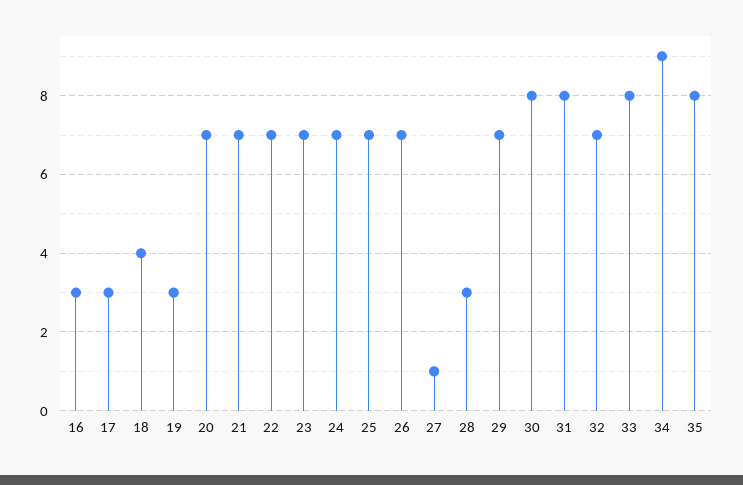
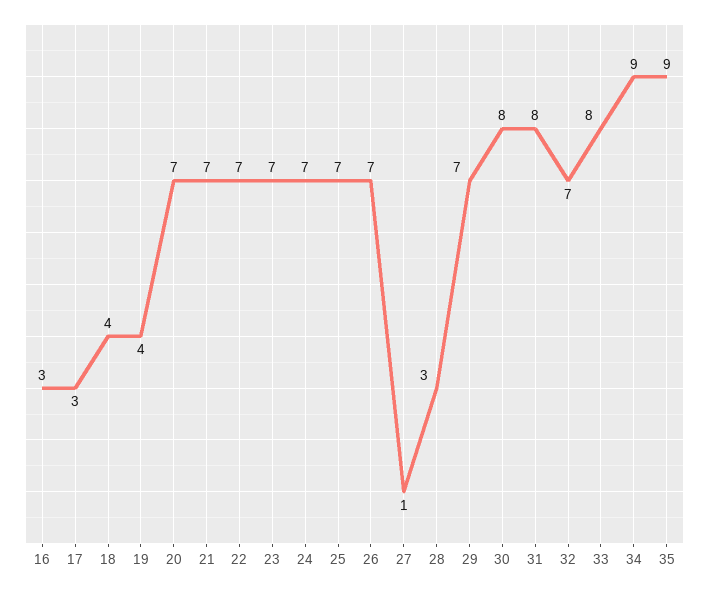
19: 3 -> 4
35: 8 -> 9

